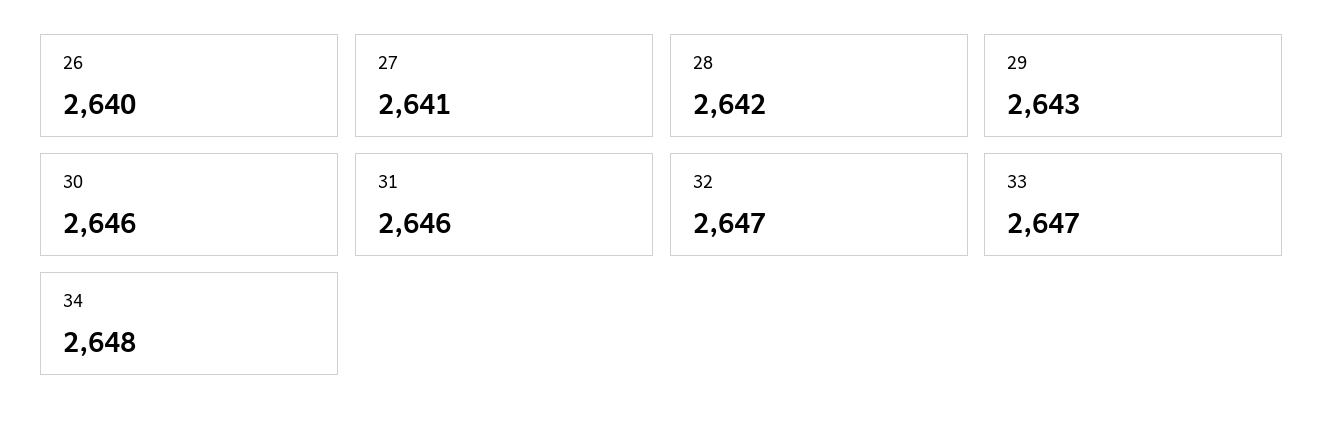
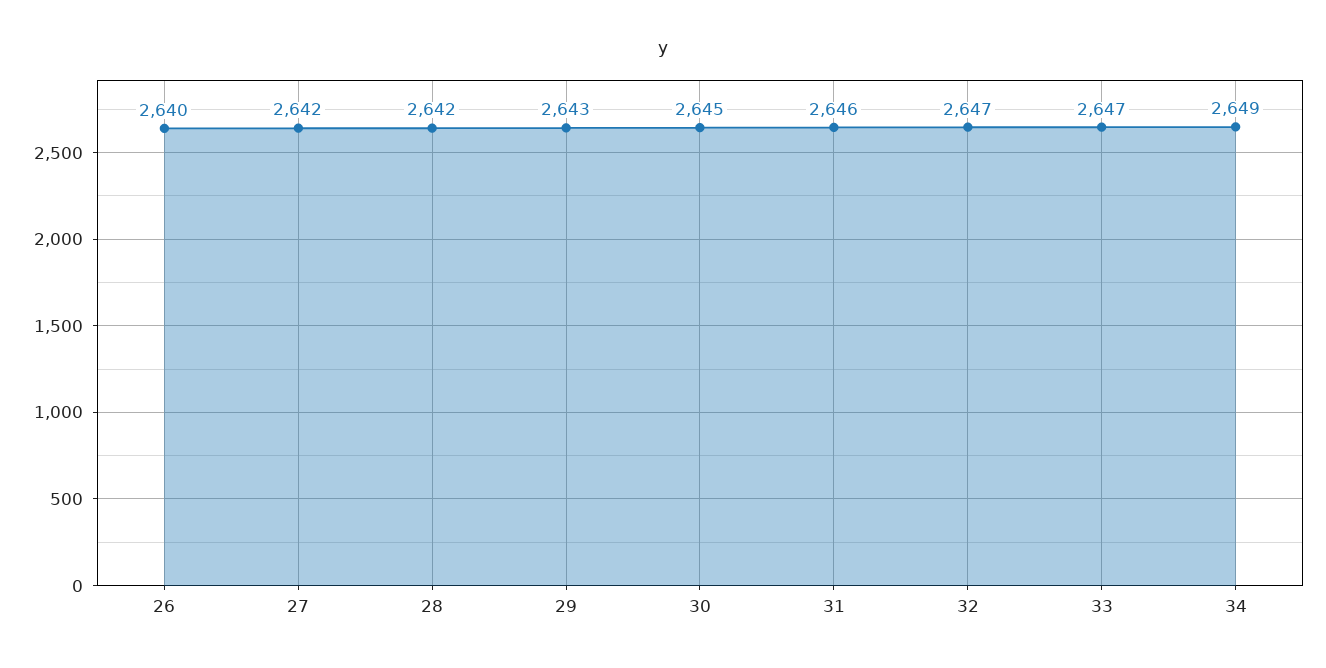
27: 2641 -> 2642
30: 2646 -> 2645
34: 2648 -> 2649

